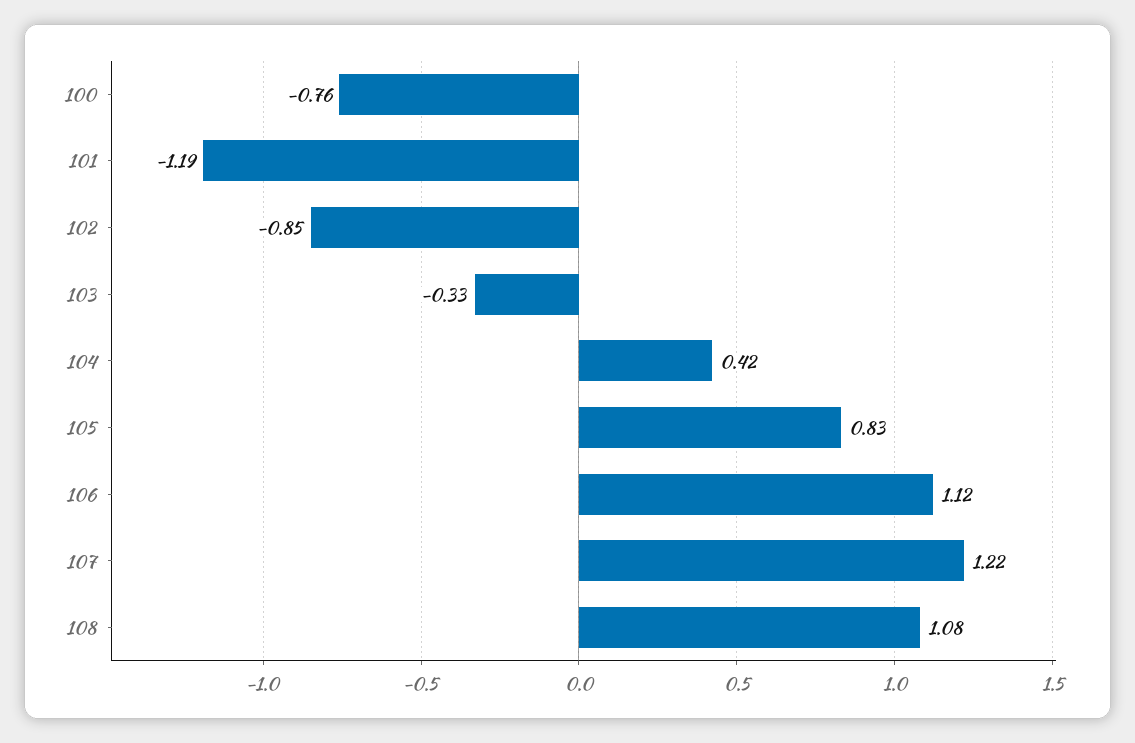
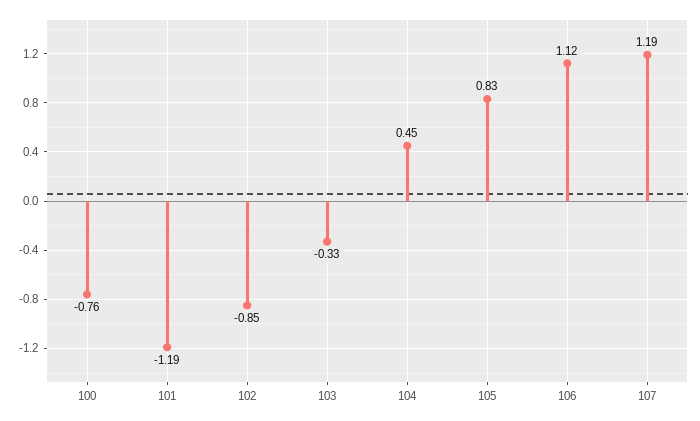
104: 0.42 -> 0.45
107: 1.22 -> 1.19
108: 1.08 -> none

